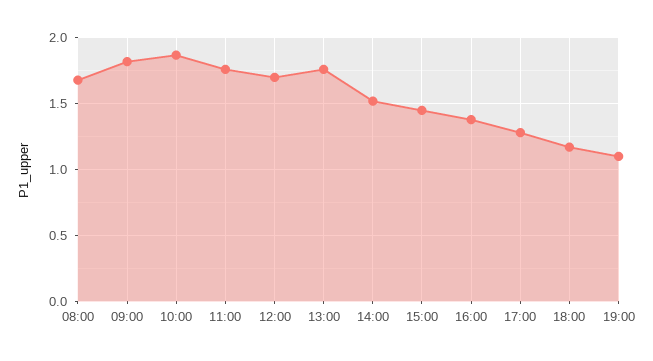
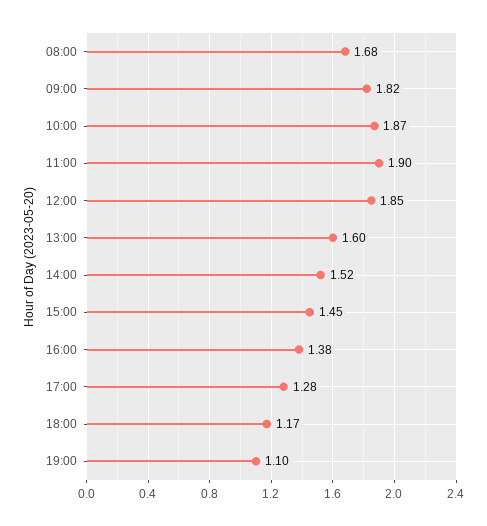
11:00: 1.75 -> 1.9
12:00: 1.7 -> 1.85
13:00: 1.75 -> 1.6

